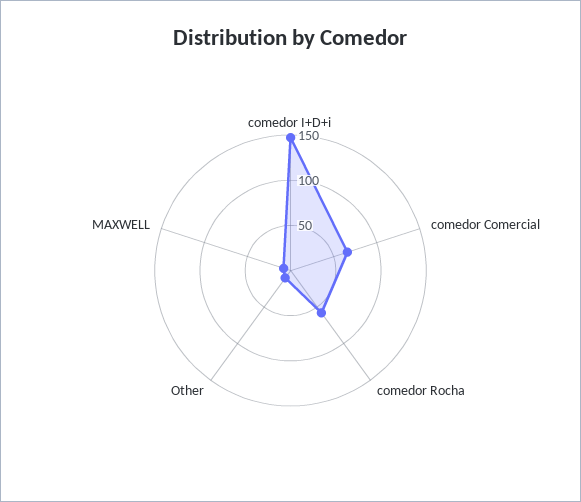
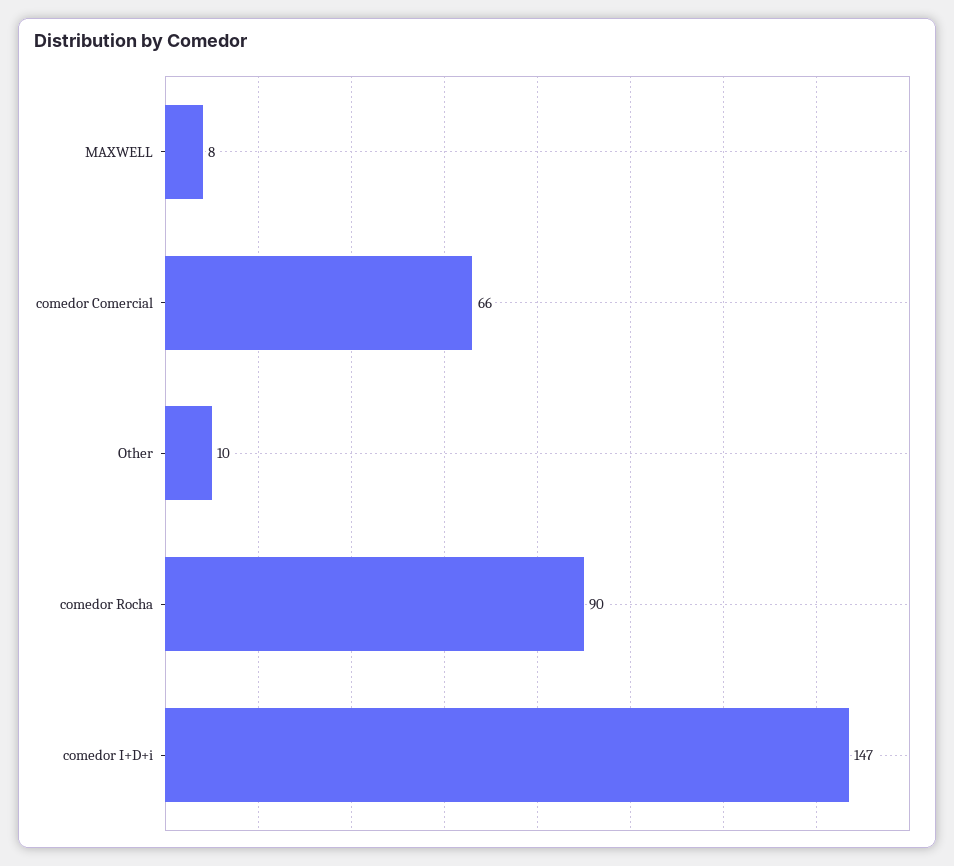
comedor Rocha: 60 -> 90

